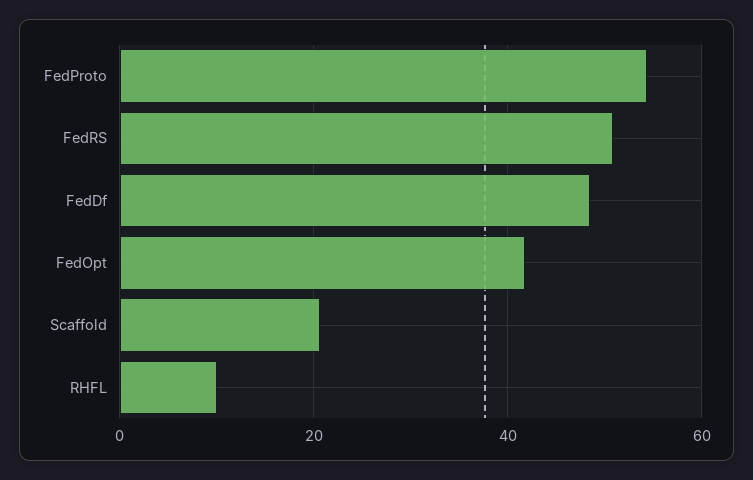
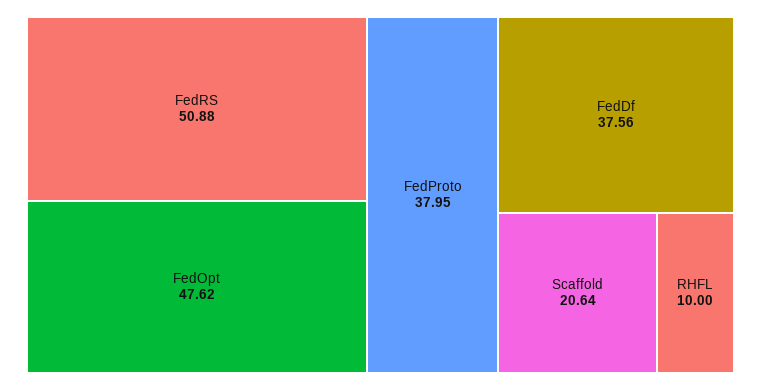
FedProto: 54 -> 37.95
FedDf: 48 -> 37.56
FedOpt: 42 -> 47.62

